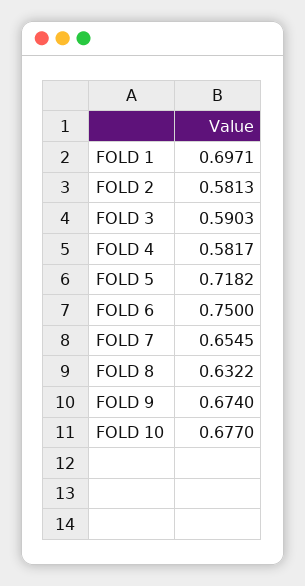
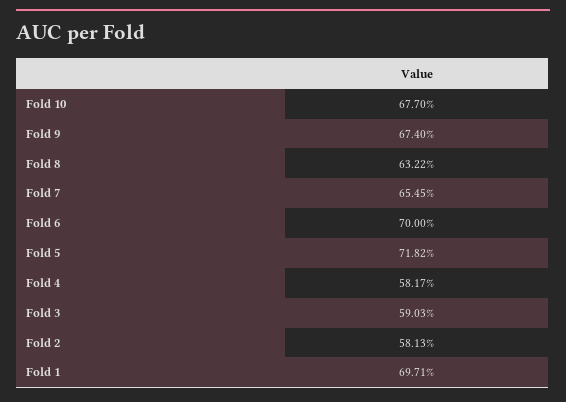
FOLD 6: 0.75 -> 0.7

